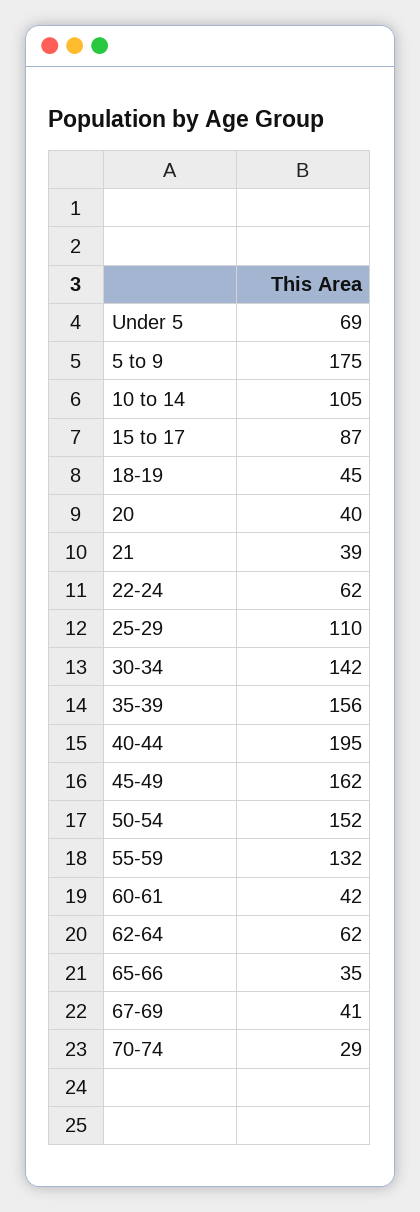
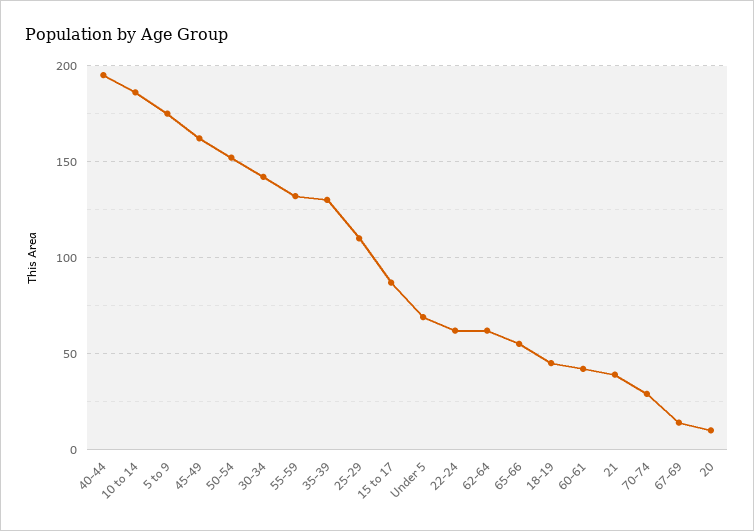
10 to 14: 105 -> 185
20: 40 -> 10
35-39: 156 -> 130
65-66: 35 -> 55
67-69: 41 -> 15

